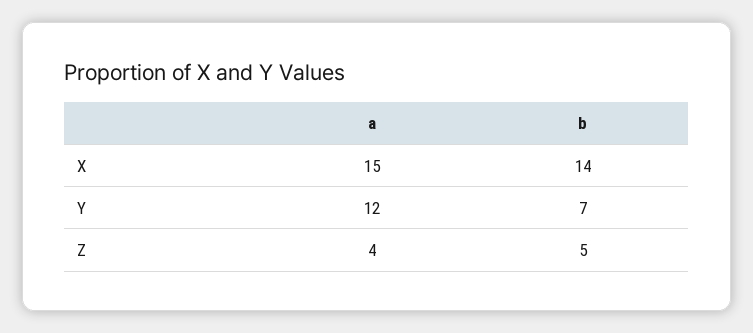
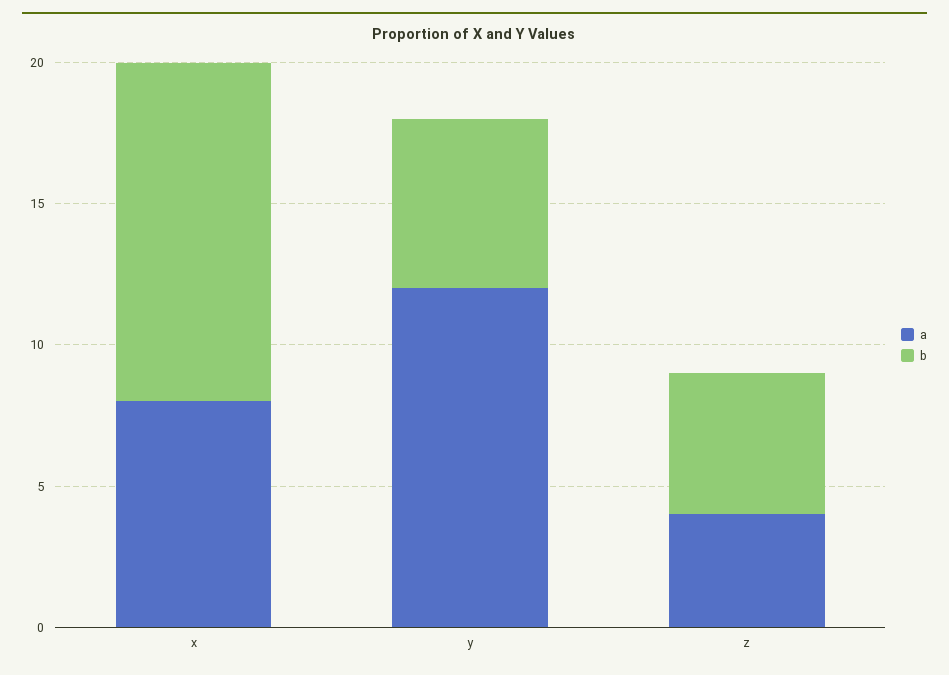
a, X: 15 -> 8
b, X: 14 -> 12
b, Y: 7 -> 6

